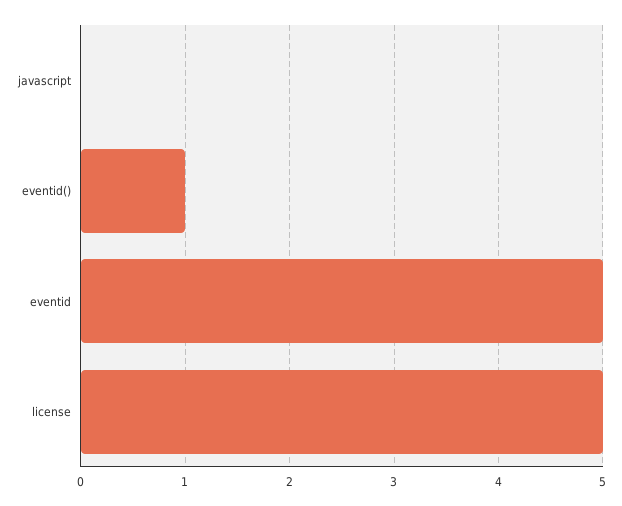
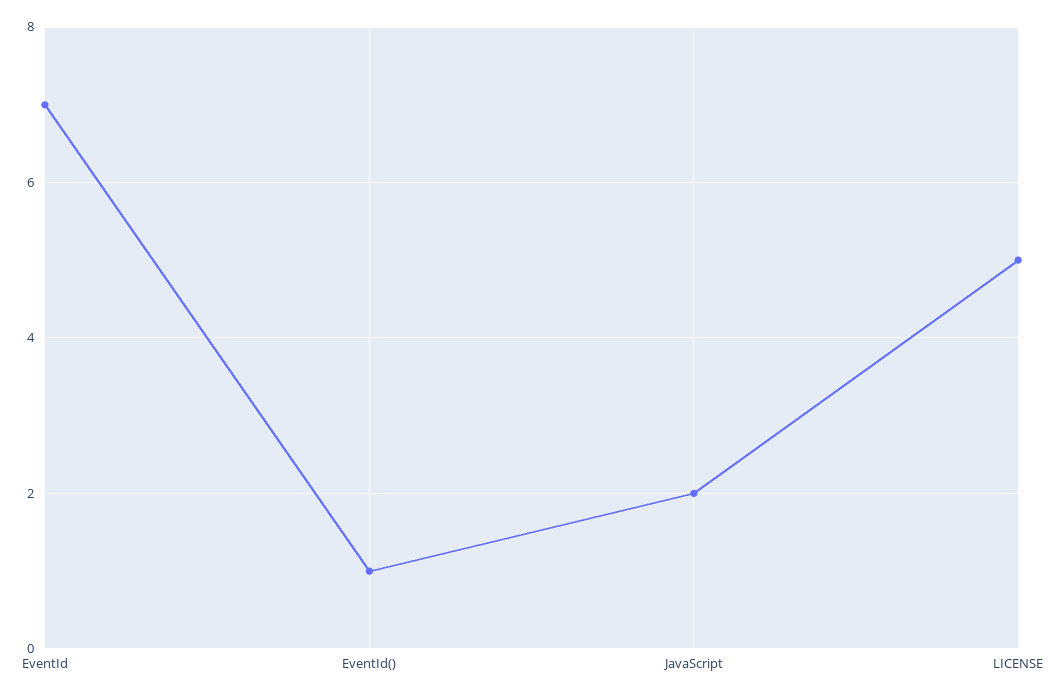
javascript: 0 -> 2
eventid: 5 -> 7

